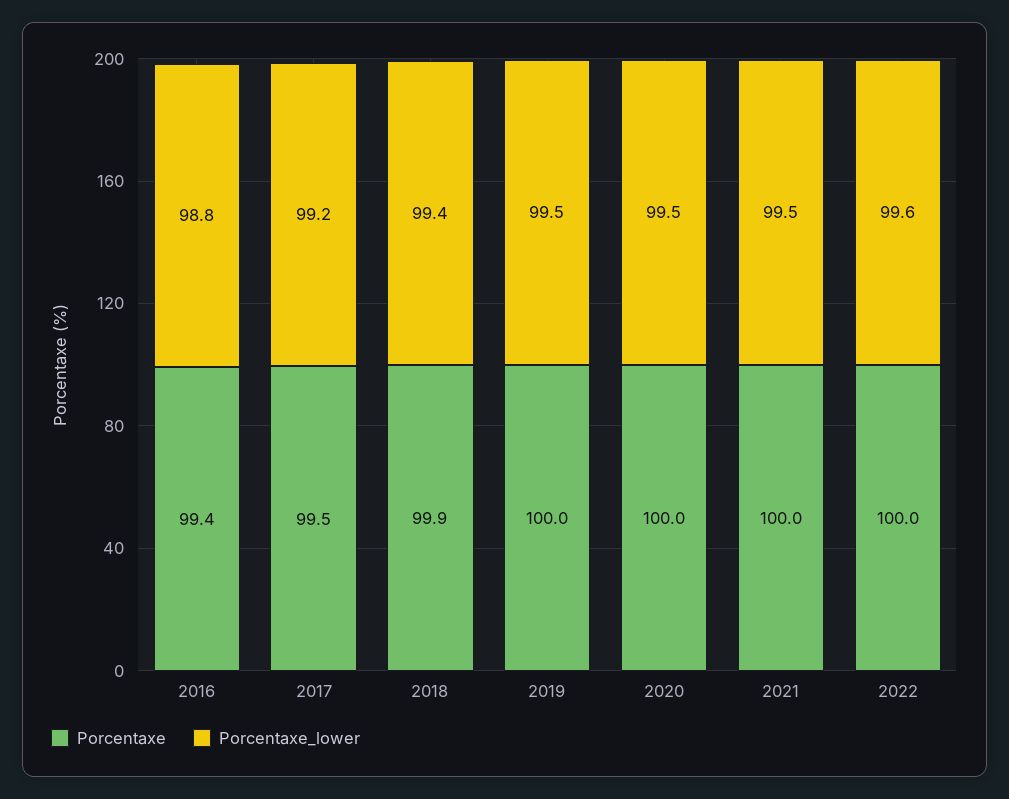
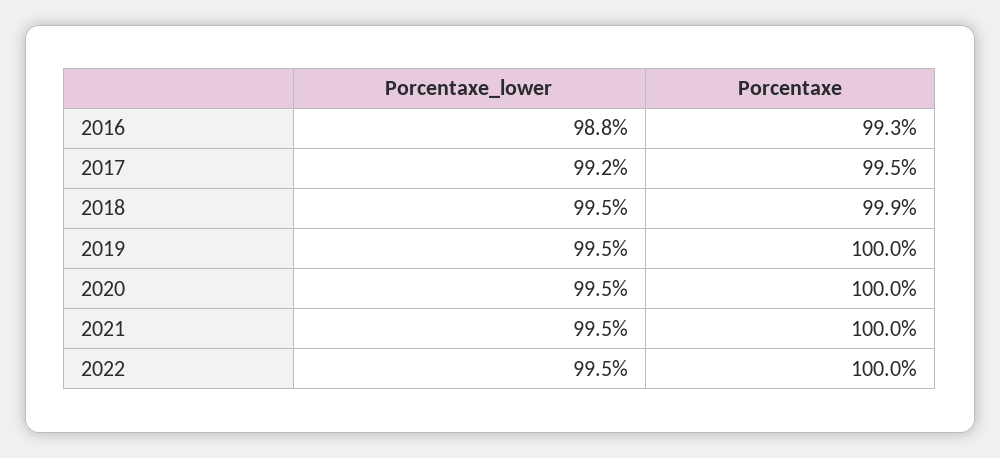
Porcentaxe, 2016: 99.4 -> 99.3
Porcentaxe_lower, 2018: 99.4 -> 99.5
Porcentaxe_lower, 2022: 99.6 -> 99.5

